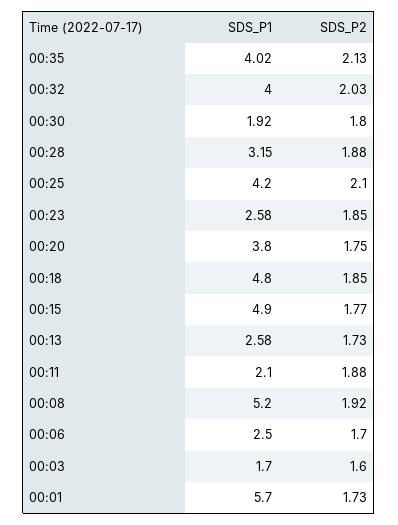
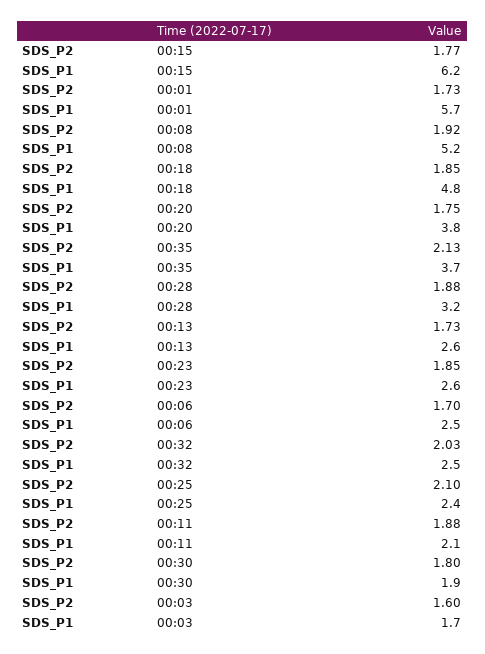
SDS_P1, 00:35: 4.02 -> 3.7
SDS_P1, 00:32: 4 -> 2.5
SDS_P1, 00:25: 4.2 -> 2.4
SDS_P1, 00:15: 4.9 -> 6.2

